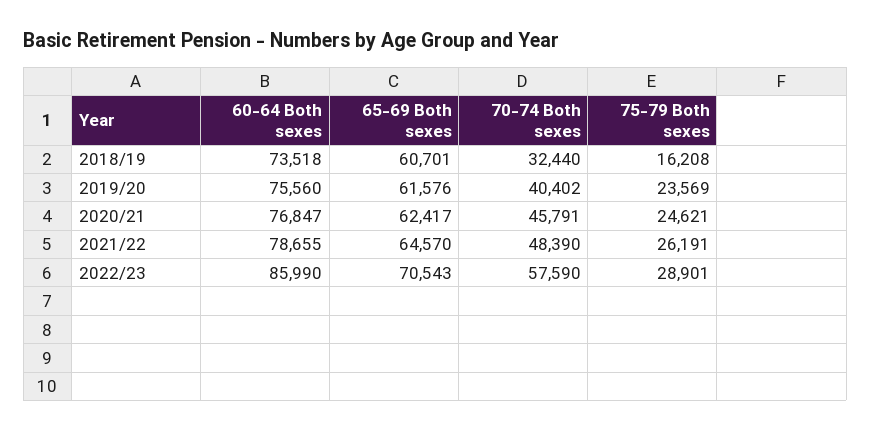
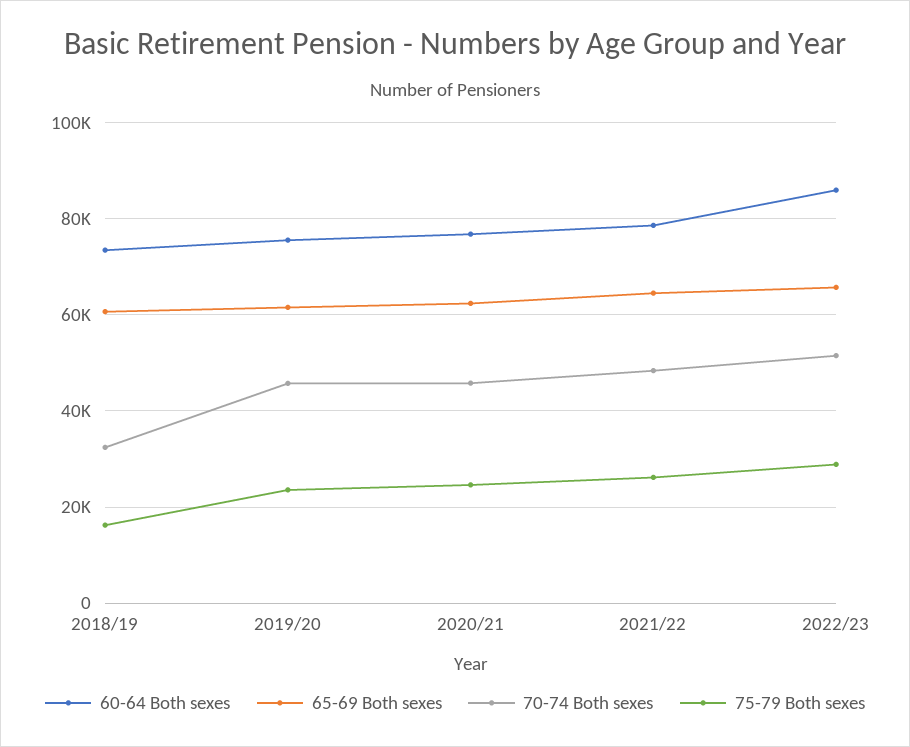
70-74 Both sexes, 2019/20: 40402 -> 46000
65-69 Both sexes, 2022/23: 70543 -> 66000
70-74 Both sexes, 2022/23: 57590 -> 52000

